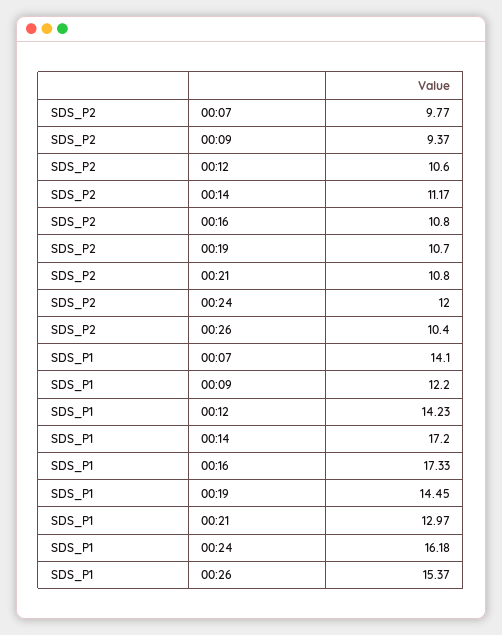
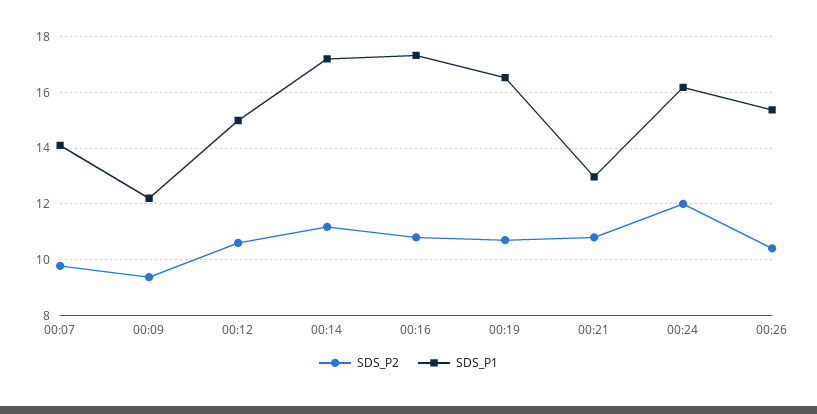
SDS_P1, 00:12: 14.23 -> 15
SDS_P1, 00:19: 14.45 -> 16.5

